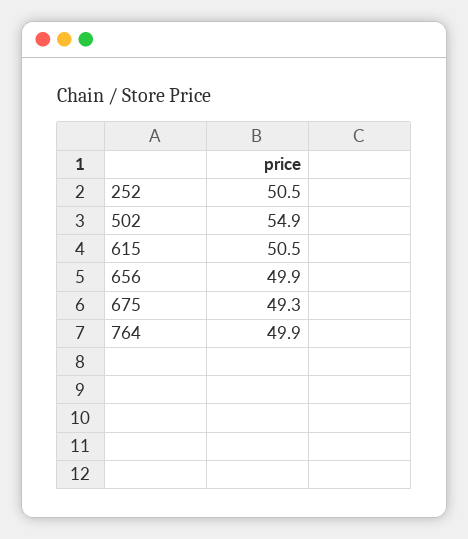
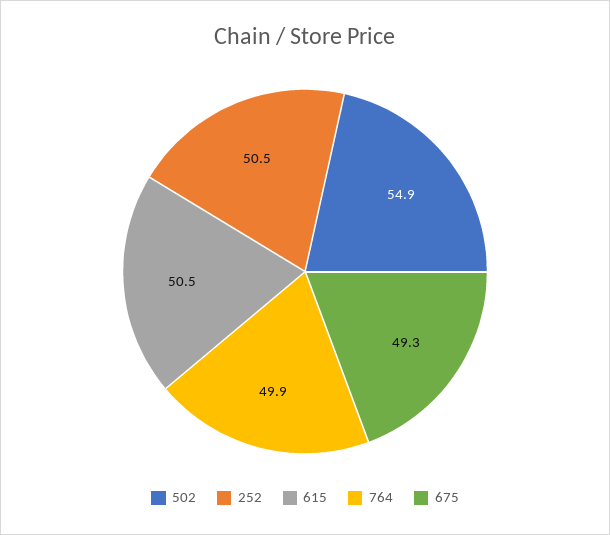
656: 49.9 -> none

